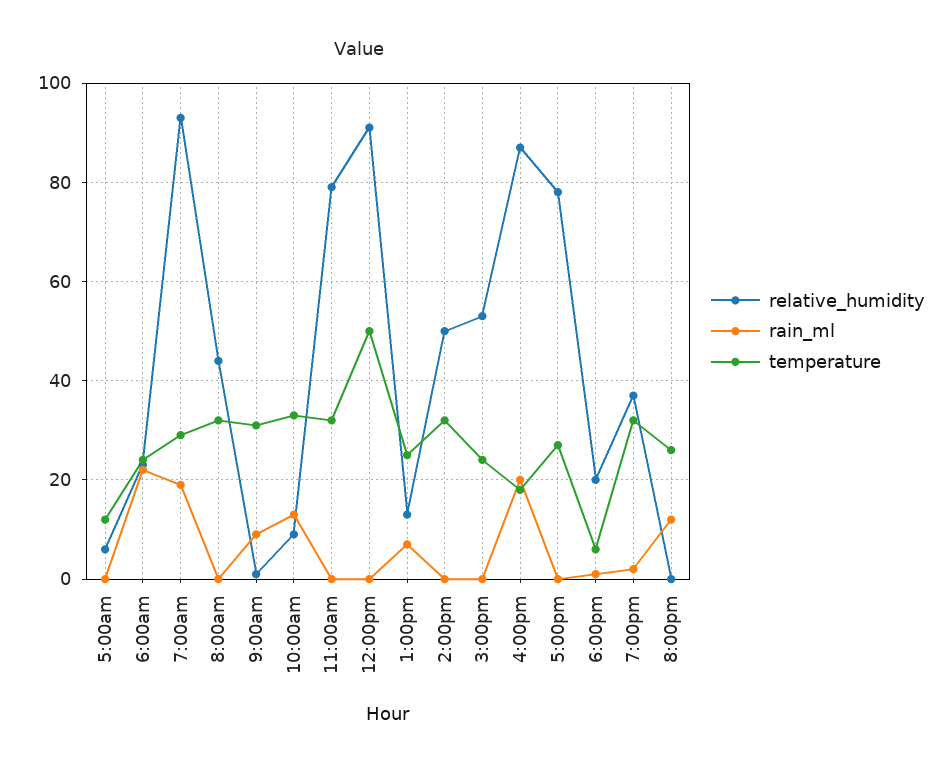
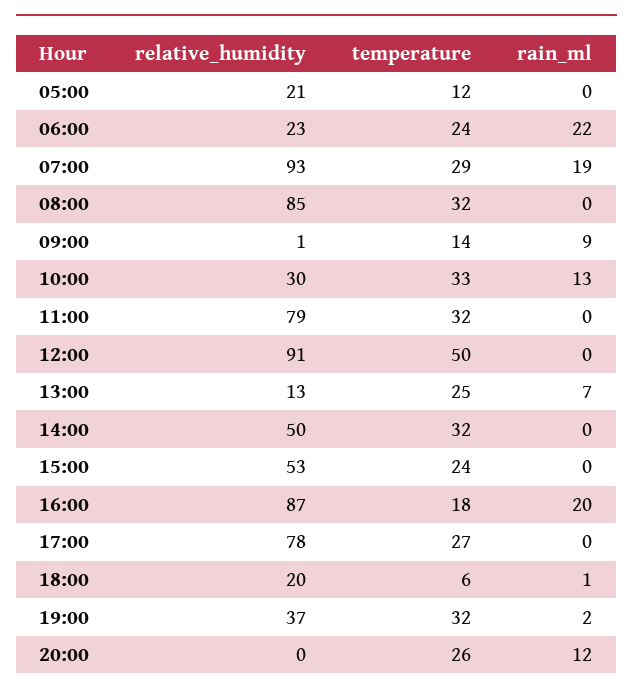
relative_humidity, 5:00am: 5 -> 21
relative_humidity, 8:00am: 45 -> 85
temperature, 9:00am: 30 -> 14
relative_humidity, 10:00am: 10 -> 30

